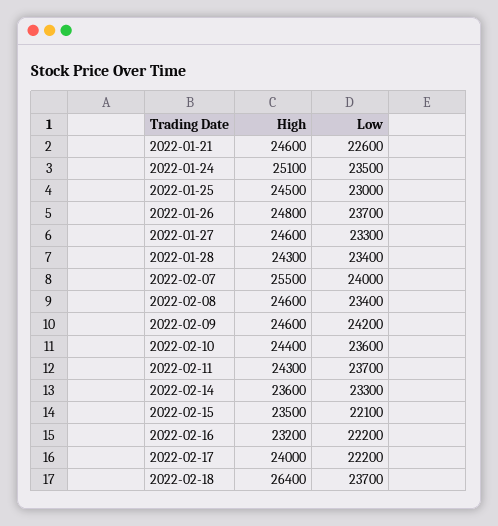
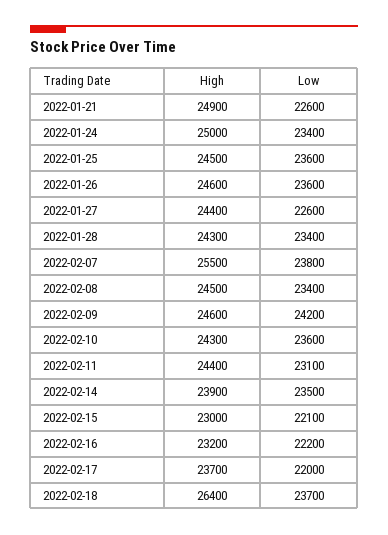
High, 2022-01-21: 24600 -> 24900
High, 2022-01-24: 25100 -> 25000
Low, 2022-01-24: 23500 -> 23400
Low, 2022-01-25: 23000 -> 23600
High, 2022-01-26: 24800 -> 24600
Low, 2022-01-26: 23700 -> 23600
High, 2022-01-27: 24600 -> 24400
Low, 2022-01-27: 23300 -> 22600
Low, 2022-02-07: 24000 -> 23800
High, 2022-02-08: 24600 -> 24500
High, 2022-02-10: 24400 -> 24300
High, 2022-02-11: 24300 -> 24400
Low, 2022-02-11: 23700 -> 23100
High, 2022-02-14: 23600 -> 23900
Low, 2022-02-14: 23300 -> 23500
High, 2022-02-15: 23500 -> 23000
High, 2022-02-17: 24000 -> 23700
Low, 2022-02-17: 22200 -> 22000

